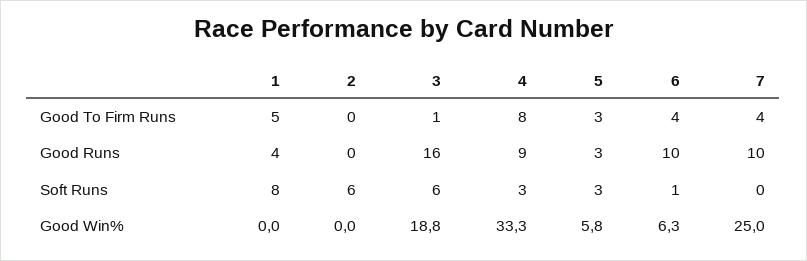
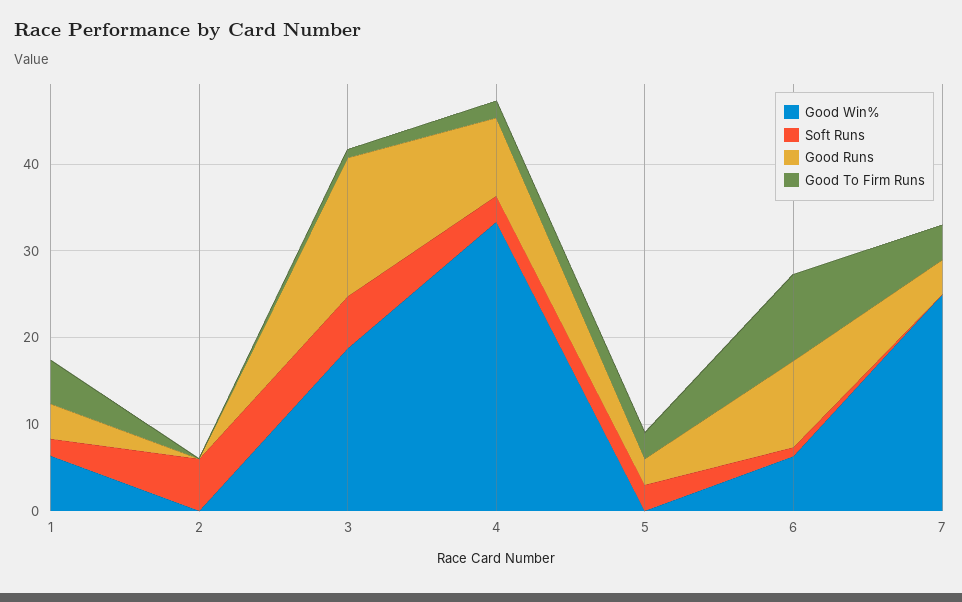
Good To Firm Runs, 4: 8 -> 2
Good To Firm Runs, 6: 4 -> 10
Good Runs, 7: 10 -> 4
Soft Runs, 1: 8 -> 2
Good Win%, 1: 0 -> 6
Good Win%, 5: 5.8 -> 0

